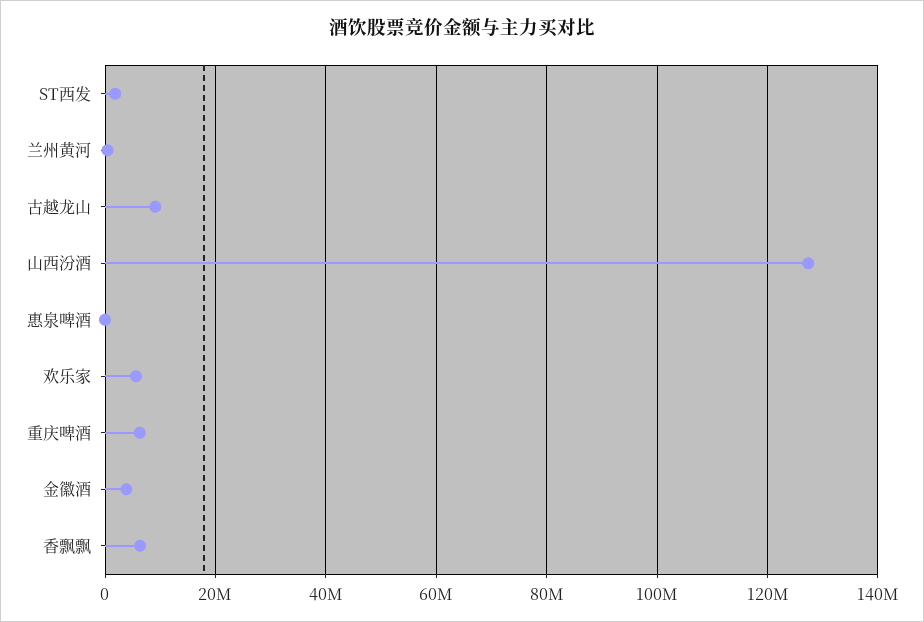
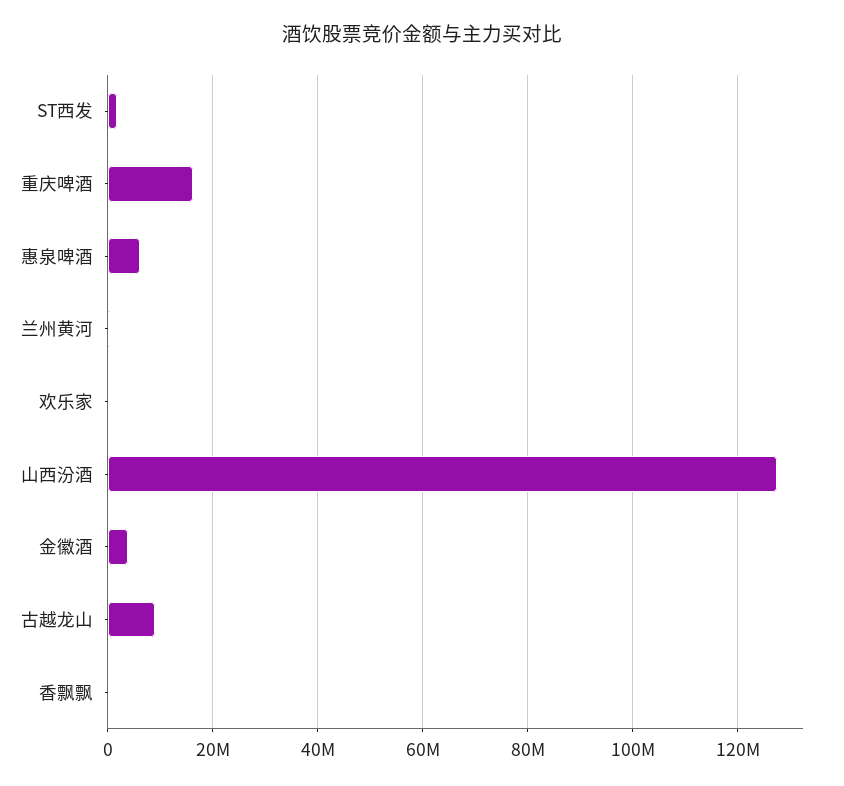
惠泉啤酒: 0 -> 6000000
欢乐家: 6000000 -> 0
重庆啤酒: 6000000 -> 16000000
香飘飘: 6000000 -> 0

